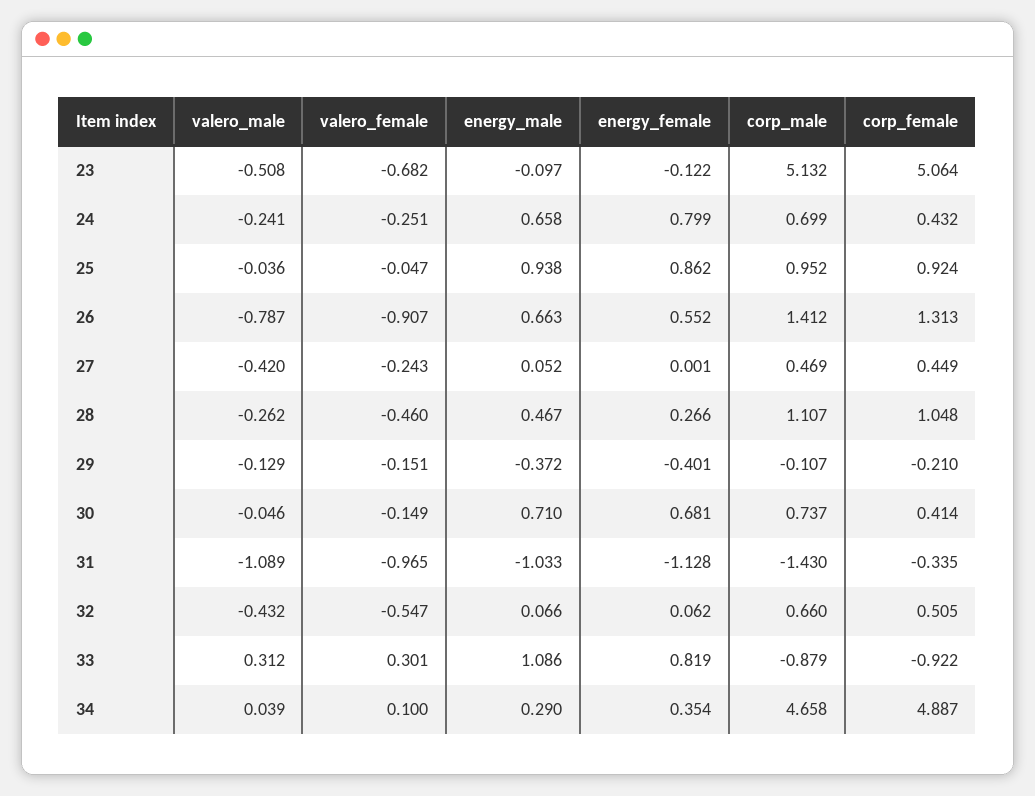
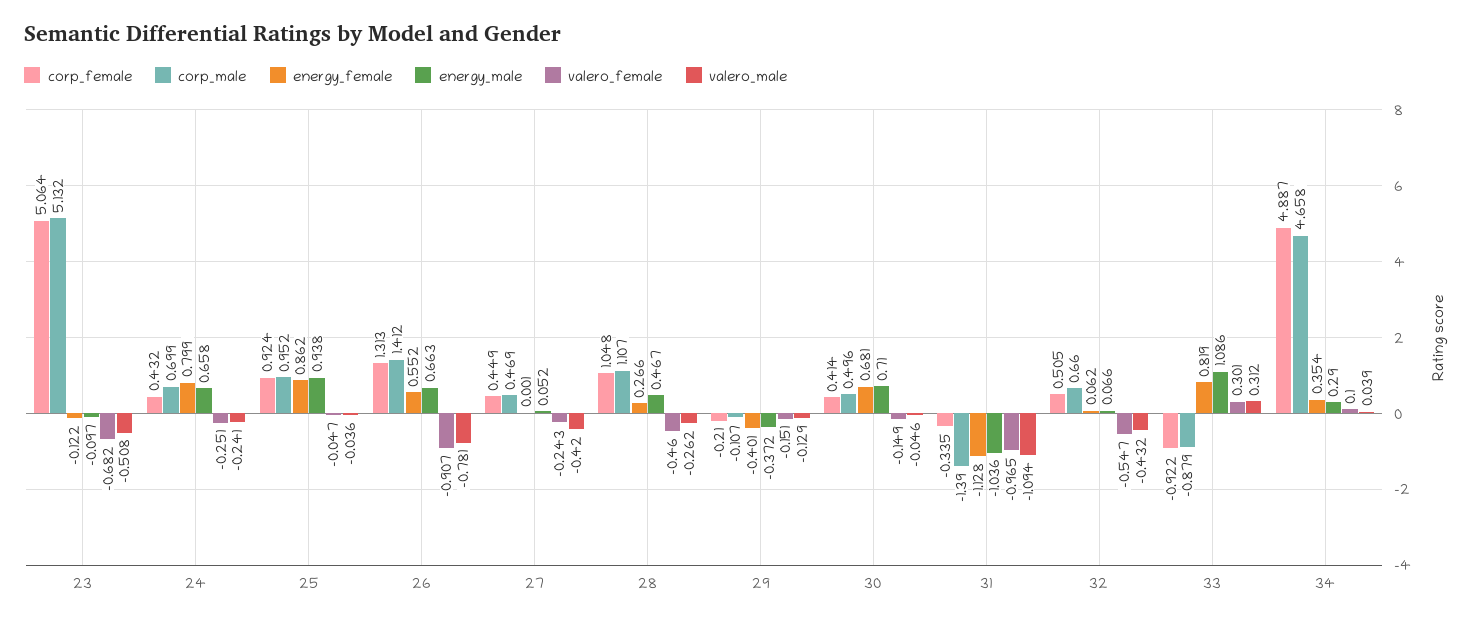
valero_male, 26: -0.787 -> -0.781
corp_male, 30: 0.737 -> 0.496
valero_male, 31: -1.089 -> -1.094
energy_male, 31: -1.033 -> -1.036
corp_male, 31: -1.43 -> -1.39

